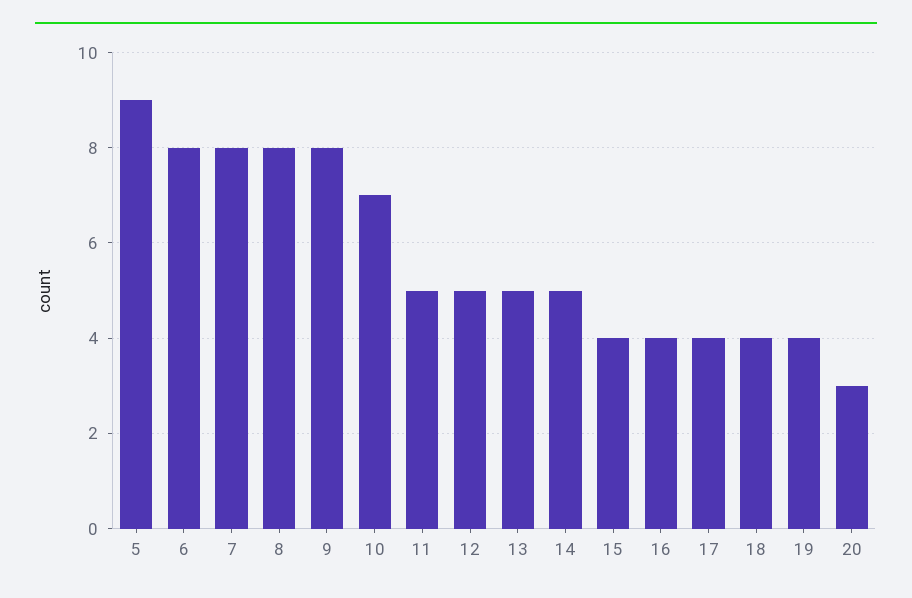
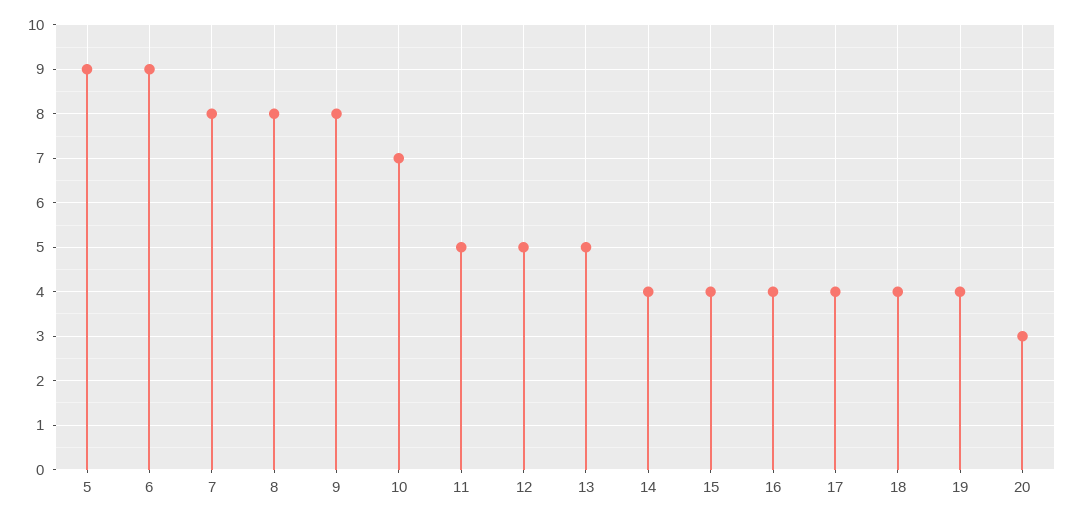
6: 8 -> 9
14: 5 -> 4

